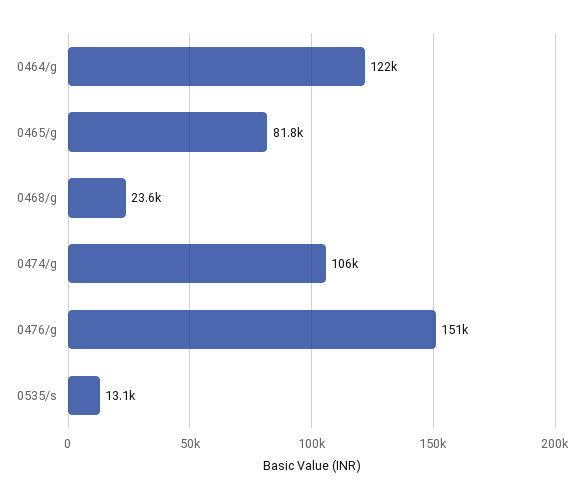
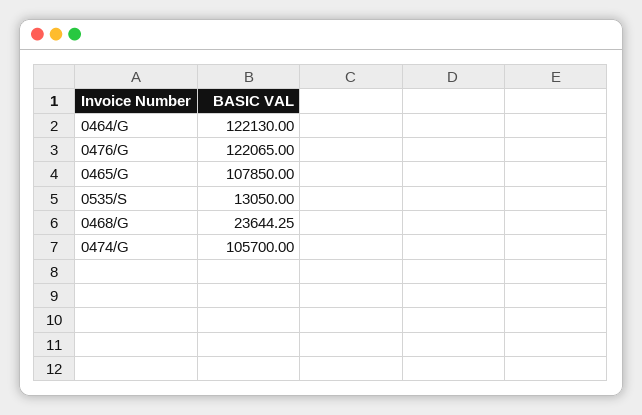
0465/g: 81800 -> 107850
0476/g: 151000 -> 122065

